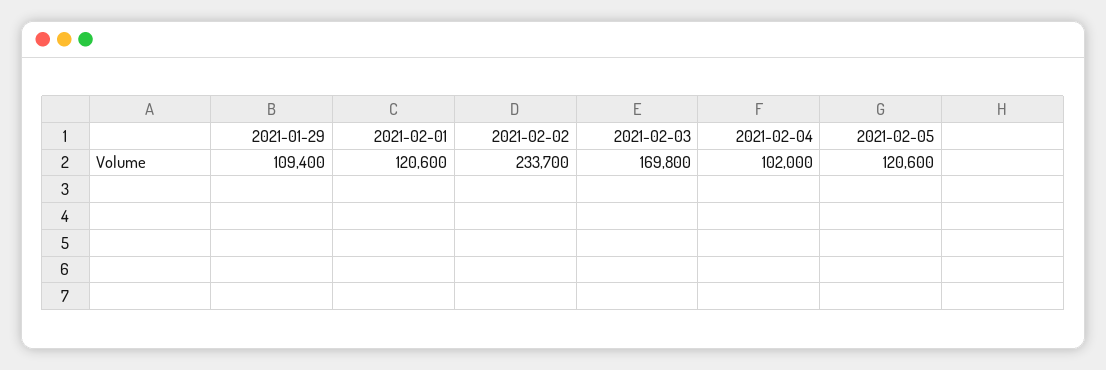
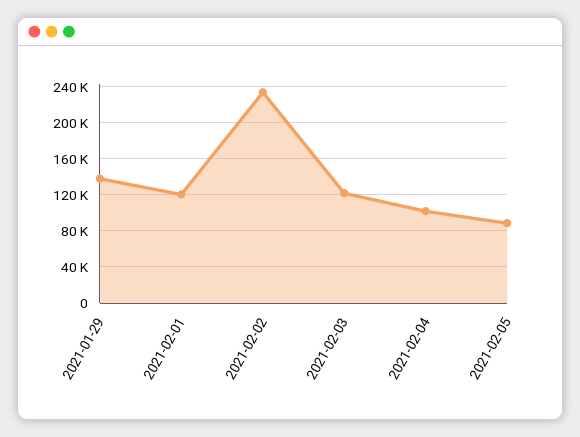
2021-01-29: 109400 -> 140000
2021-02-03: 169800 -> 120000
2021-02-05: 120600 -> 90000

